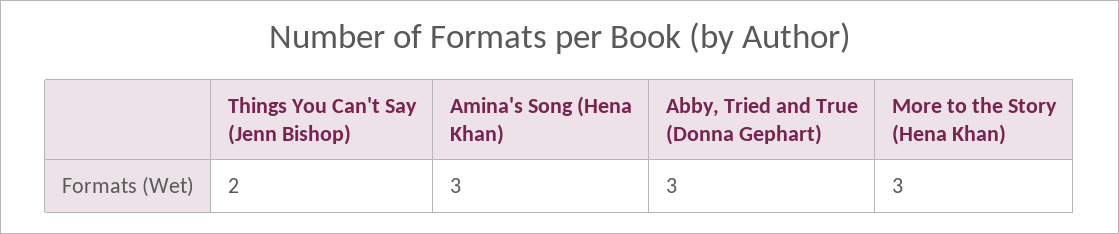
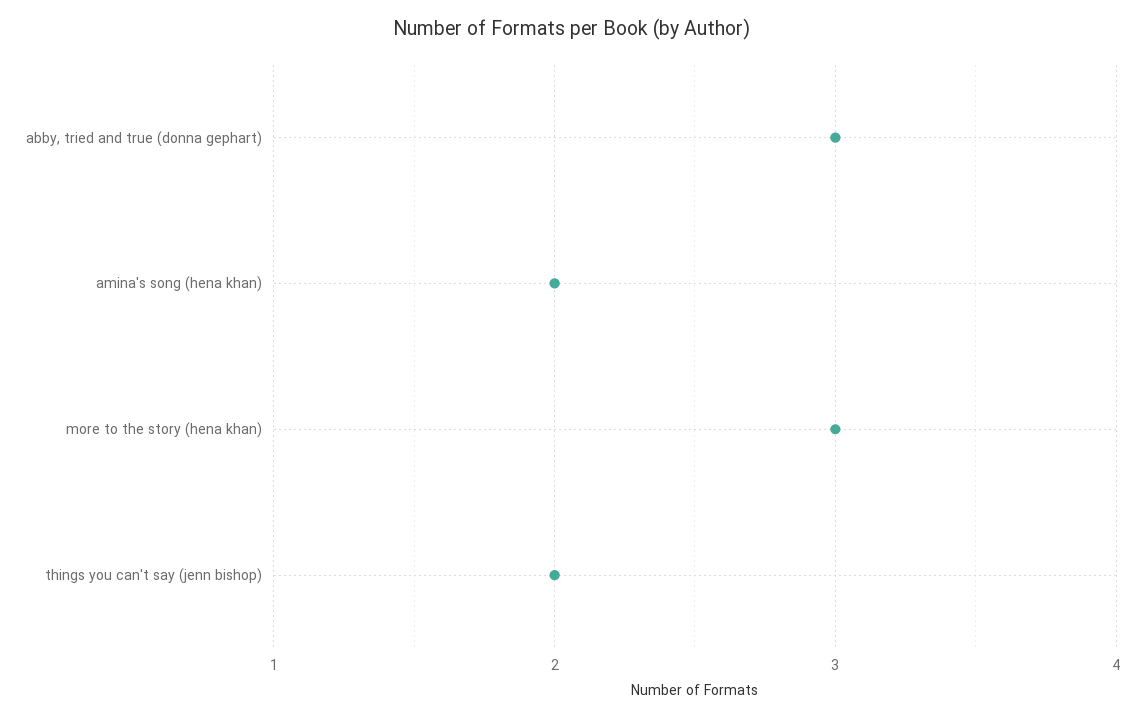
Amina's Song (Hena Khan): 3 -> 2

